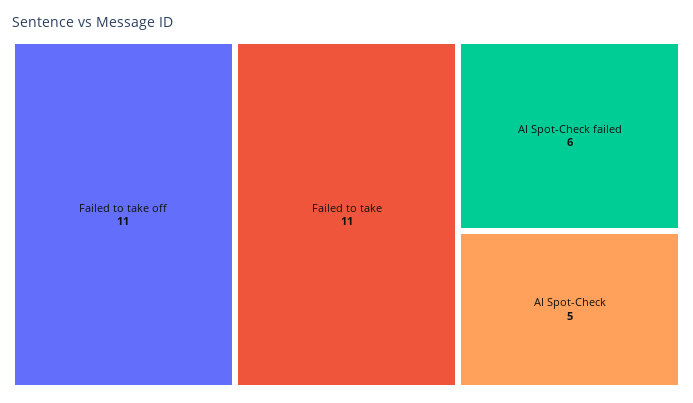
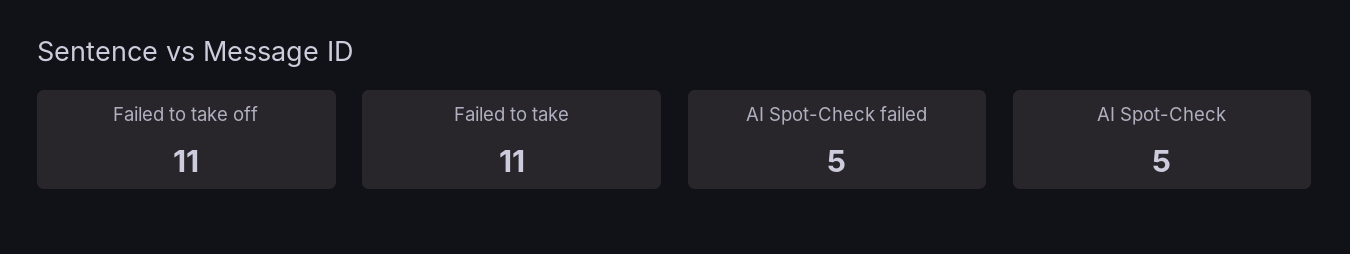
AI Spot-Check failed: 6 -> 5

